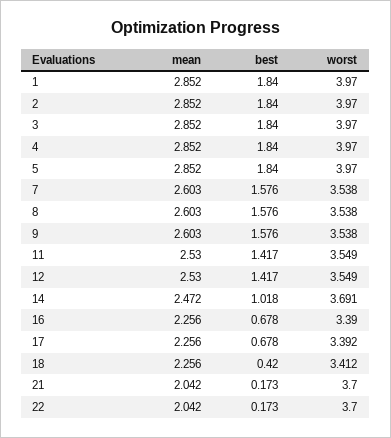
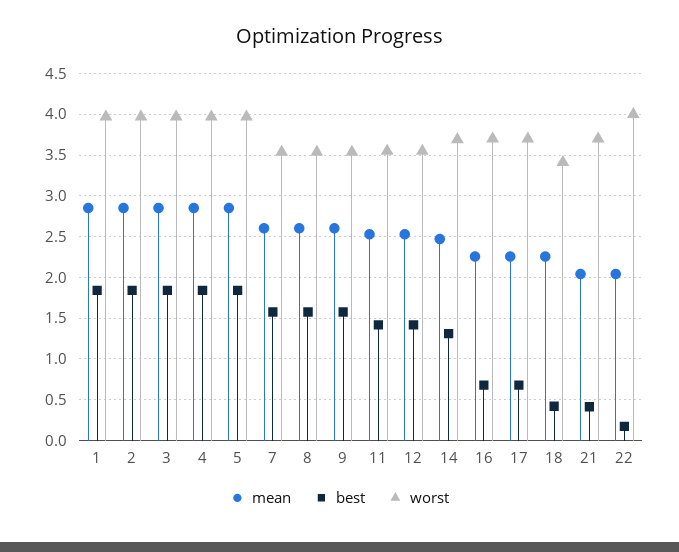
best, 14: 1.018 -> 1.3
worst, 16: 3.39 -> 3.7
worst, 17: 3.392 -> 3.7
best, 21: 0.173 -> 0.4
worst, 22: 3.7 -> 4

